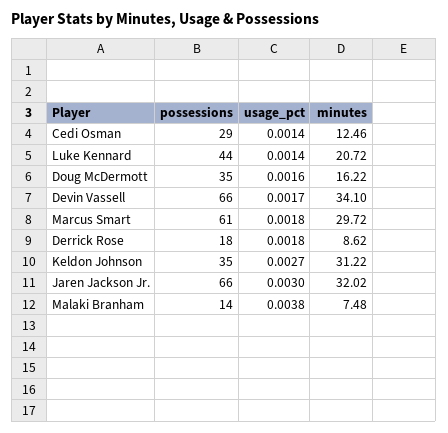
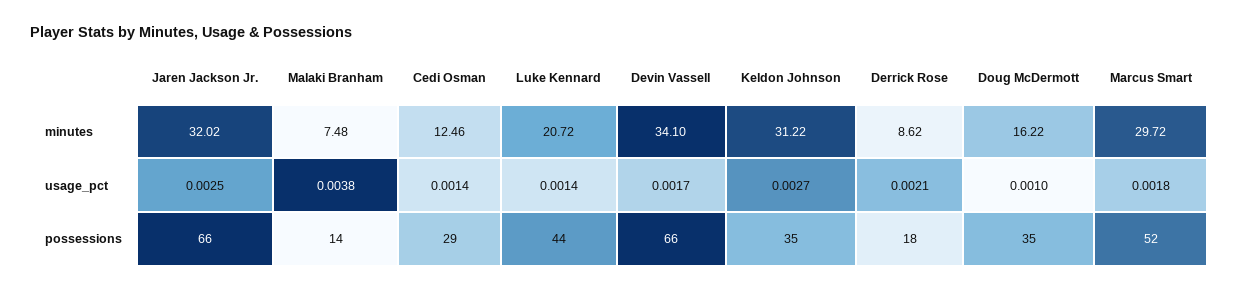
usage_pct, Doug McDermott: 0.0016 -> 0.001
possessions, Marcus Smart: 61 -> 52
usage_pct, Derrick Rose: 0.0018 -> 0.0021
usage_pct, Jaren Jackson Jr.: 0.003 -> 0.0025

